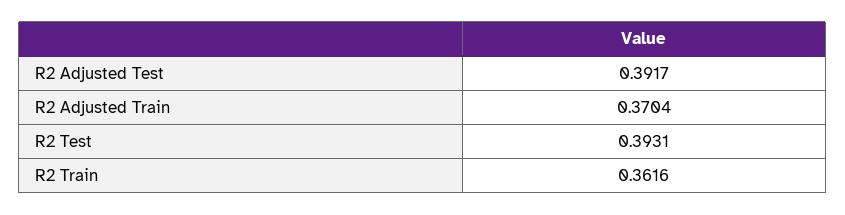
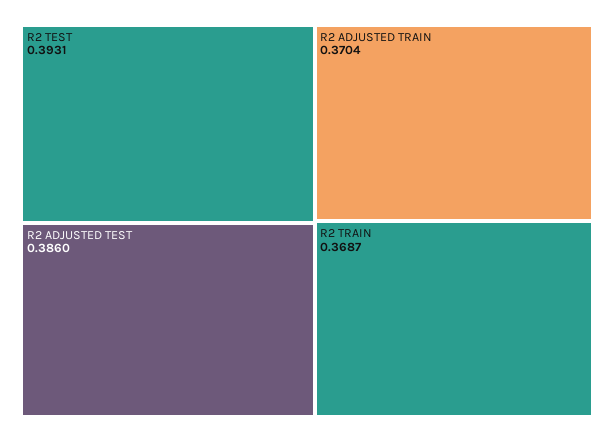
R2 Adjusted Test: 0.3917 -> 0.386
R2 Train: 0.3616 -> 0.3687

